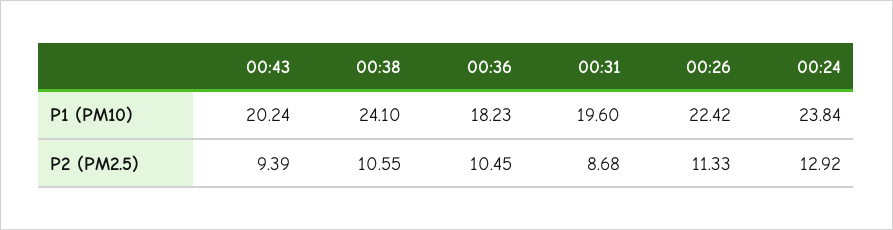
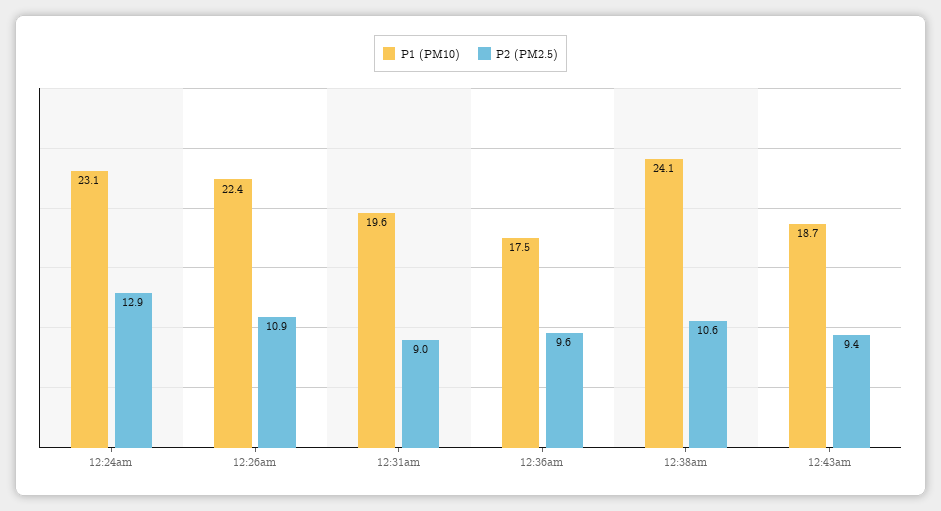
P1 (PM10), 00:43: 20.24 -> 18.7
P1 (PM10), 00:36: 18.23 -> 17.5
P1 (PM10), 00:24: 23.84 -> 23.1
P2 (PM2.5), 00:36: 10.45 -> 9.6
P2 (PM2.5), 00:31: 8.68 -> 9
P2 (PM2.5), 00:26: 11.33 -> 10.9

